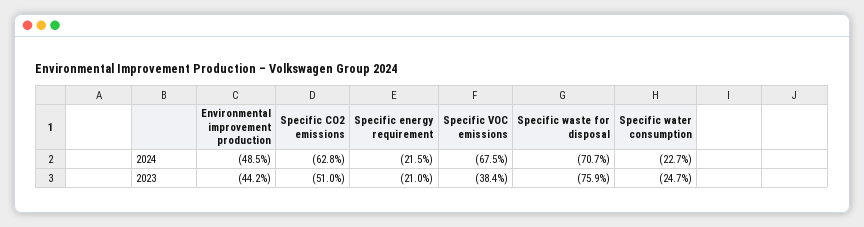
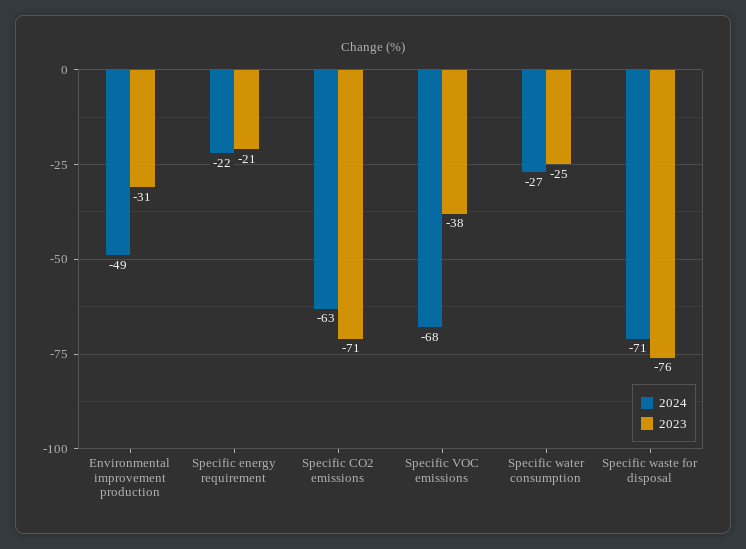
2024, Specific water consumption: -22.7 -> -27
2023, Environmental improvement production: -44.2 -> -31
2023, Specific CO2 emissions: -51 -> -71

